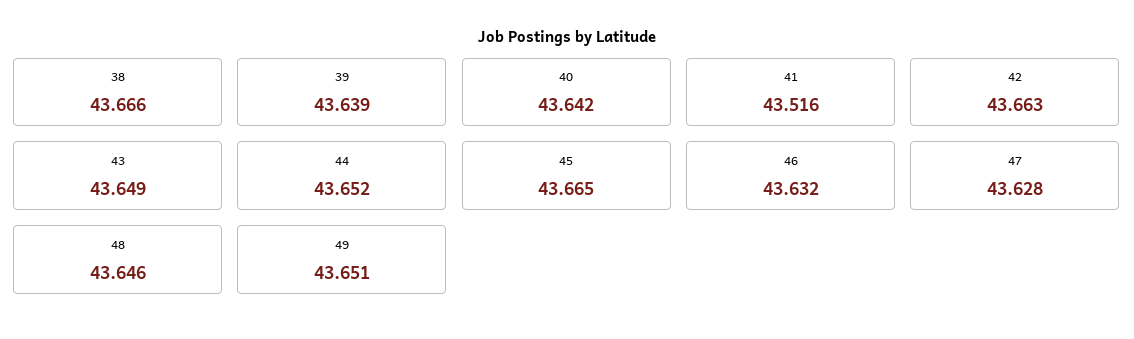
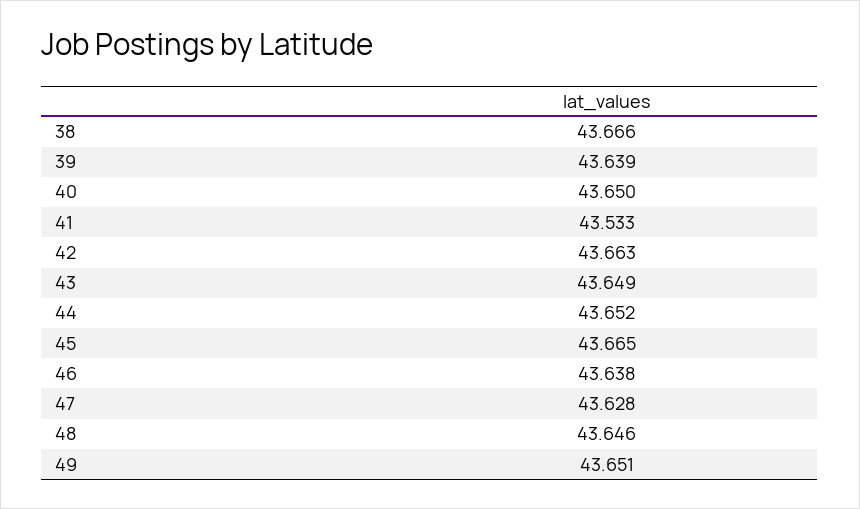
40: 43.642 -> 43.65
41: 43.516 -> 43.533
46: 43.632 -> 43.638

